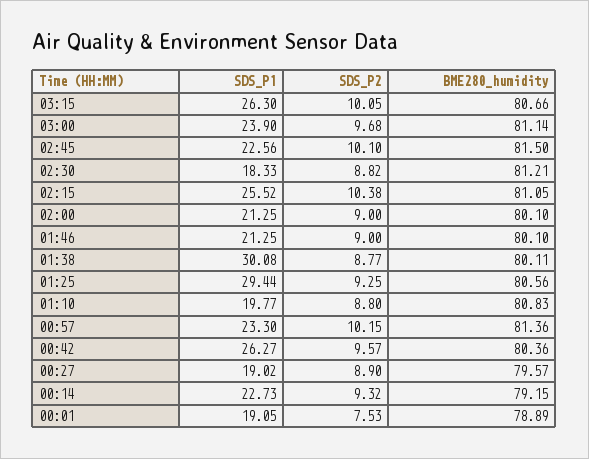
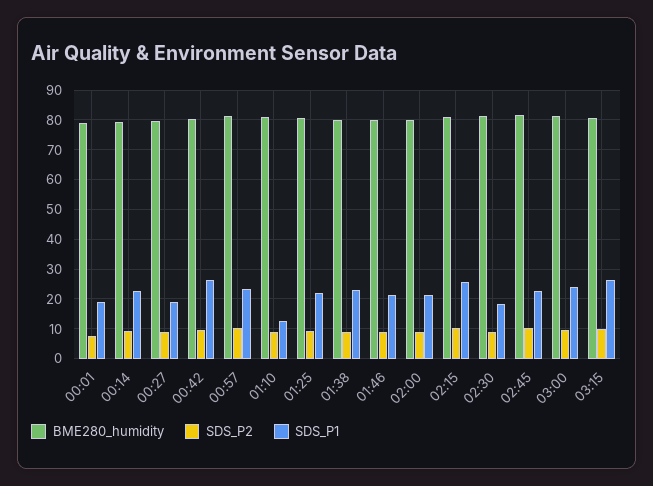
SDS_P1, 01:38: 30.08 -> 22.5
SDS_P1, 01:25: 29.44 -> 22.5
SDS_P1, 01:10: 19.77 -> 12.5

